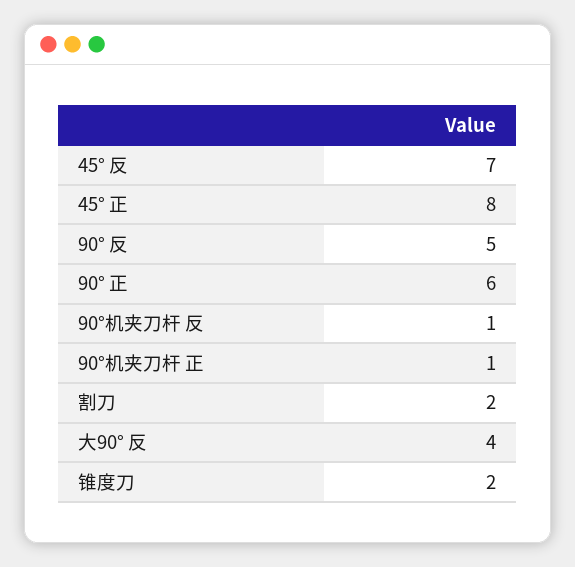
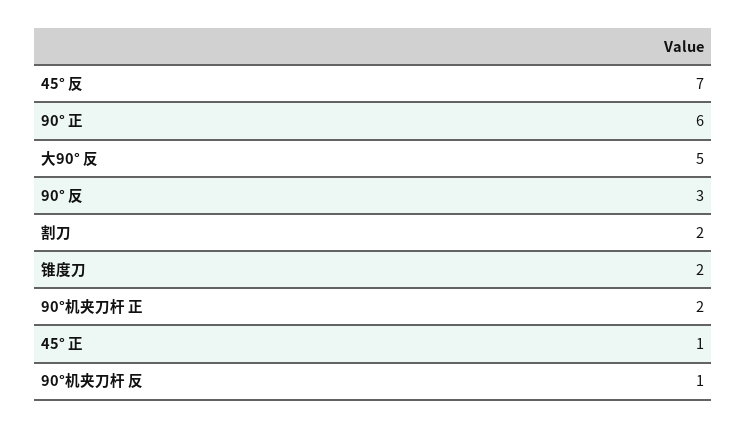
45° 正: 8 -> 1
90° 反: 5 -> 3
90°机夹刀杆 正: 1 -> 2
大90° 反: 4 -> 5

